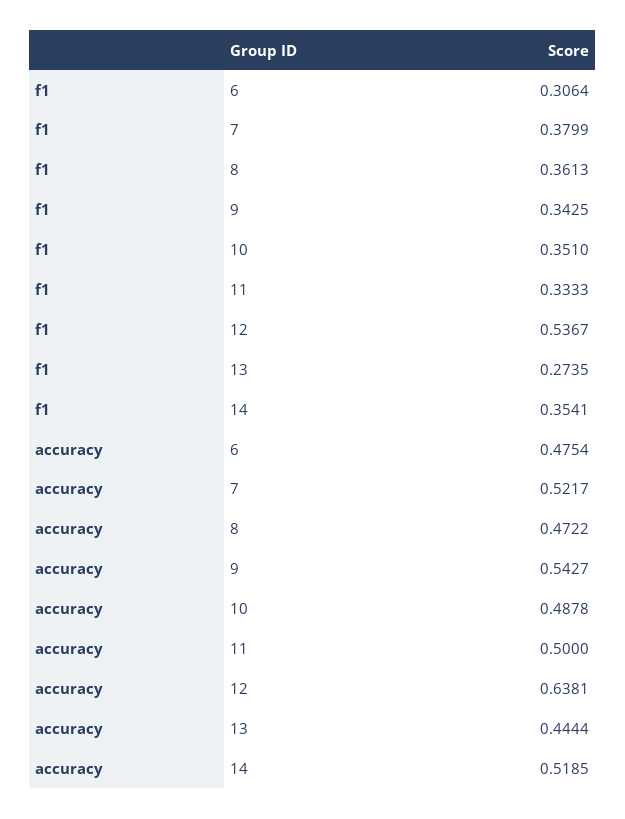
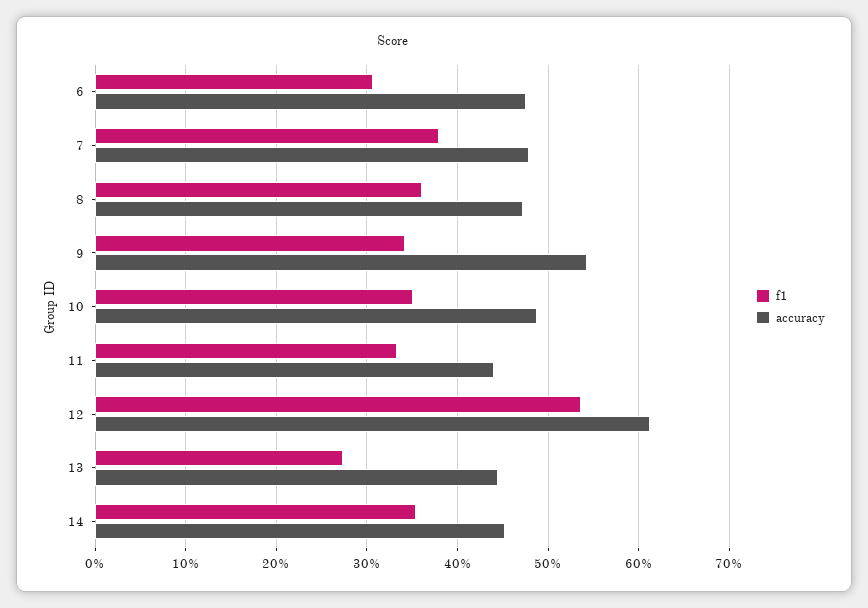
accuracy, 7: 0.5217 -> 0.48
accuracy, 11: 0.5 -> 0.44
accuracy, 12: 0.6381 -> 0.61
accuracy, 14: 0.5185 -> 0.45

